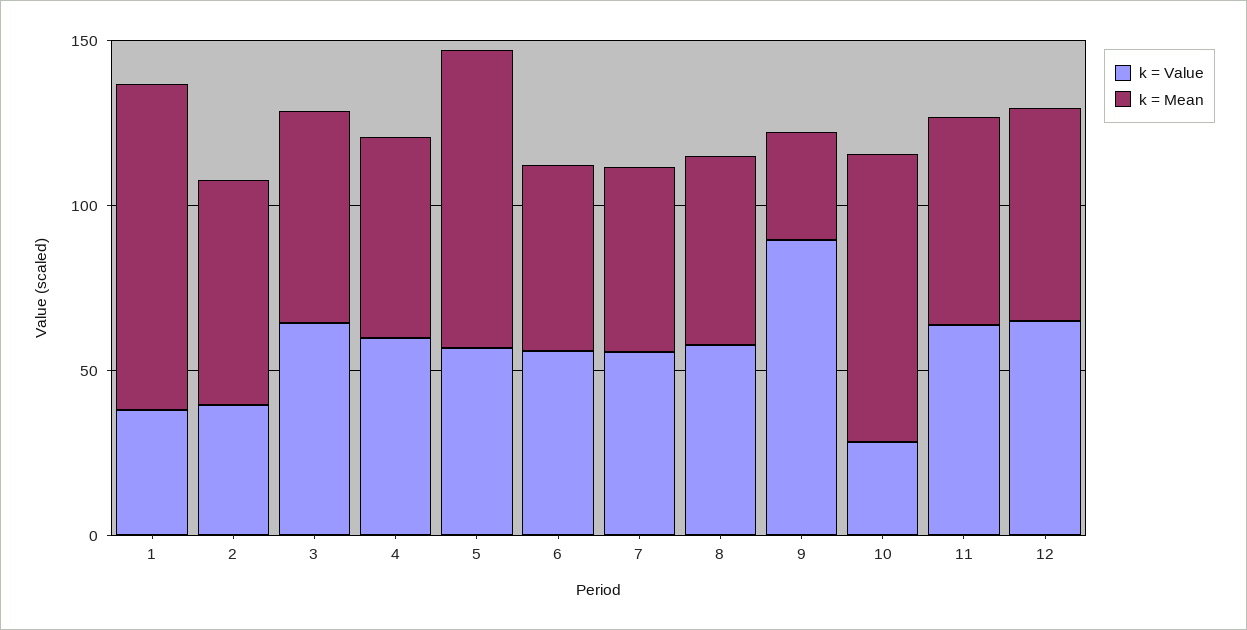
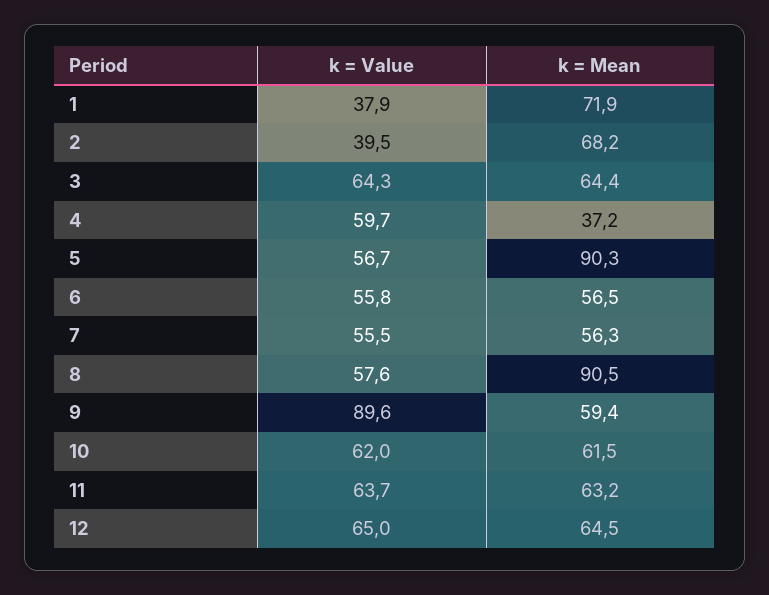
k = Mean, 1: 100 -> 71.9
k = Mean, 4: 60 -> 37.2
k = Mean, 8: 60 -> 90.5
k = Mean, 9: 30 -> 59.4
k = Value, 10: 30 -> 62
k = Mean, 10: 90 -> 61.5

